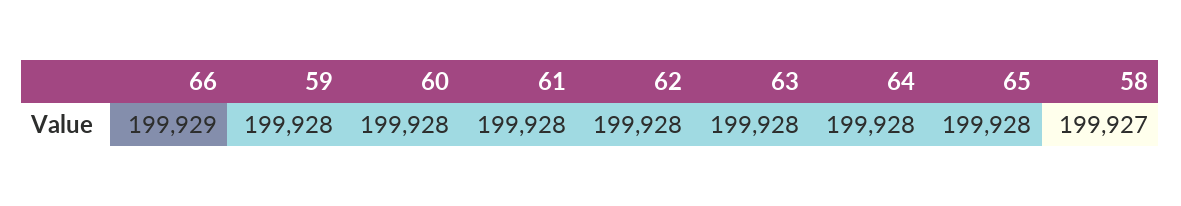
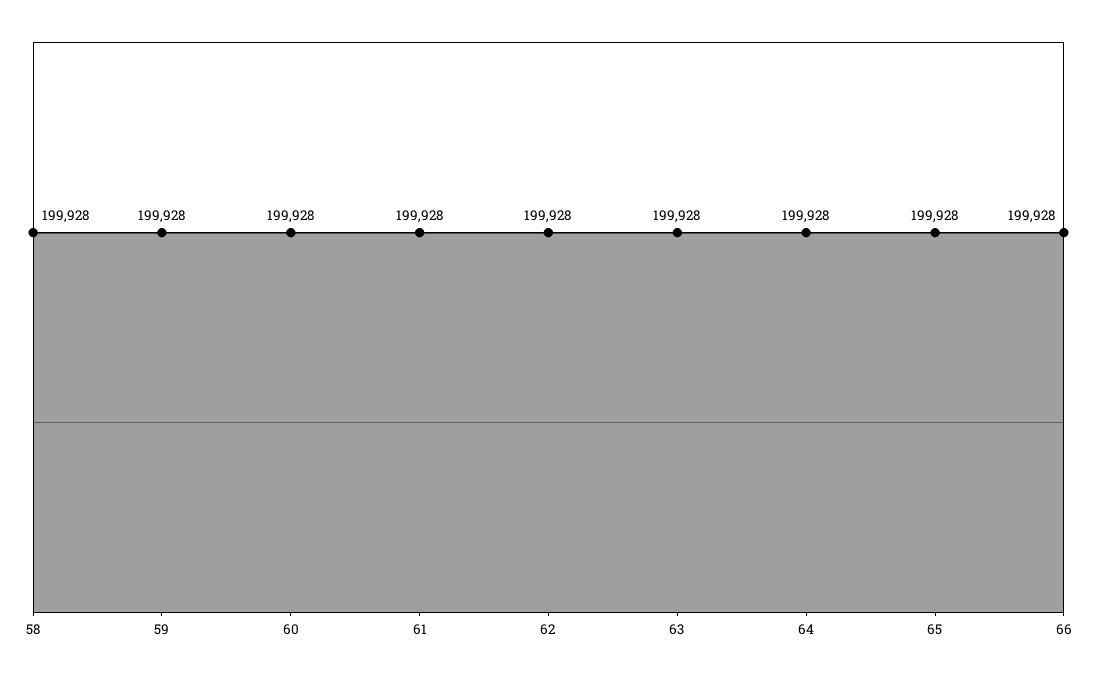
66: 199929 -> 199928
58: 199927 -> 199928

